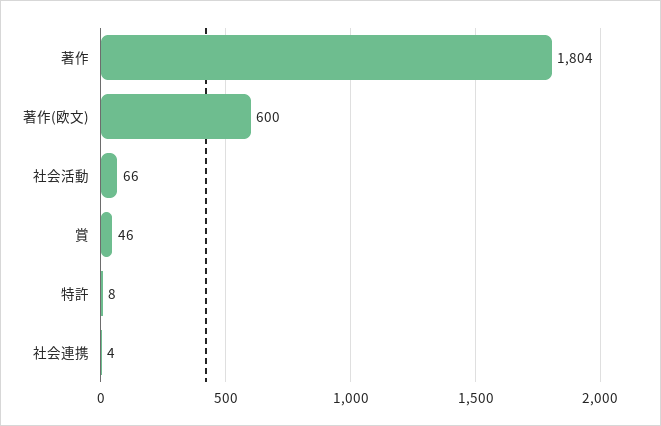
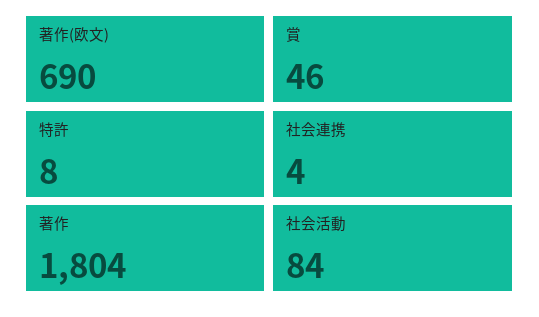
著作(欧文): 600 -> 690
社会活動: 66 -> 84

